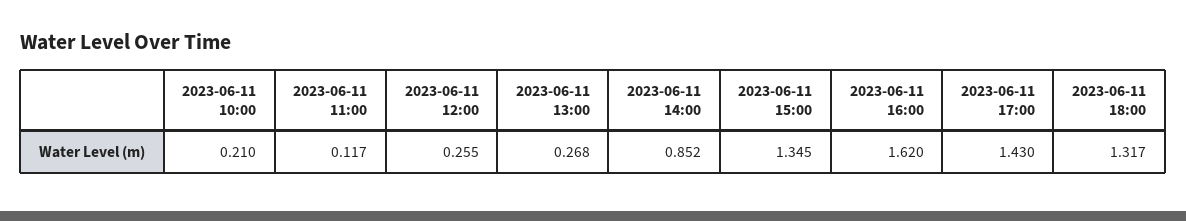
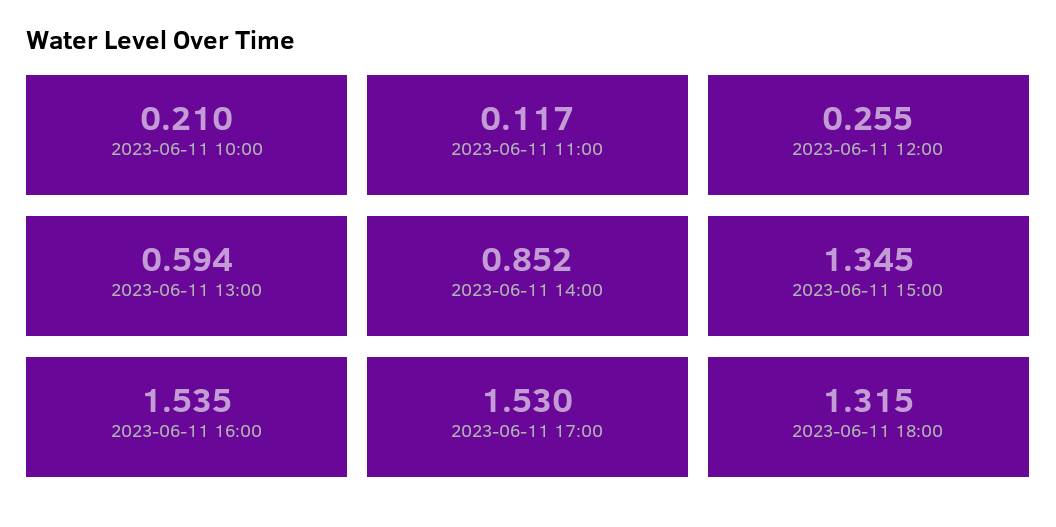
2023-06-11 13:00: 0.268 -> 0.594
2023-06-11 16:00: 1.62 -> 1.535
2023-06-11 17:00: 1.43 -> 1.53
2023-06-11 18:00: 1.317 -> 1.315

